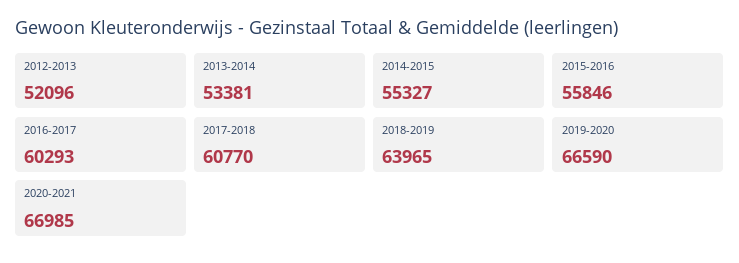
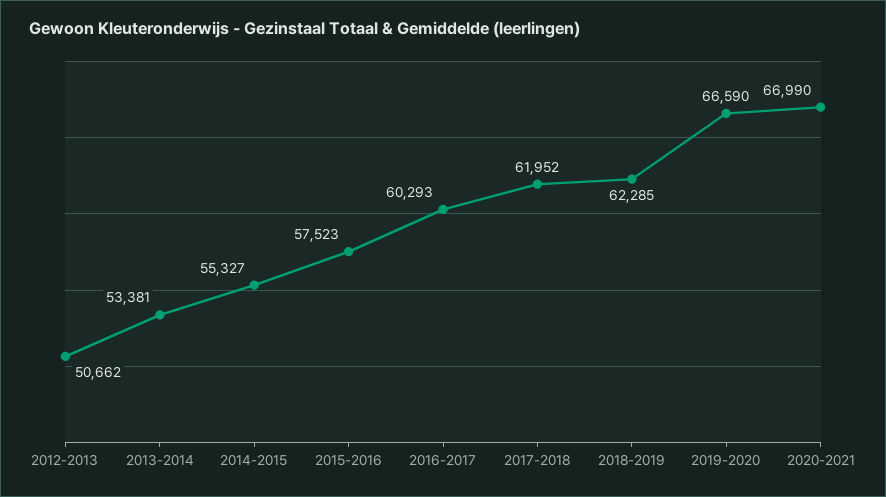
2012-2013: 52096 -> 50662
2015-2016: 55846 -> 57523
2017-2018: 60770 -> 61952
2018-2019: 63965 -> 62285
2020-2021: 66985 -> 66990

